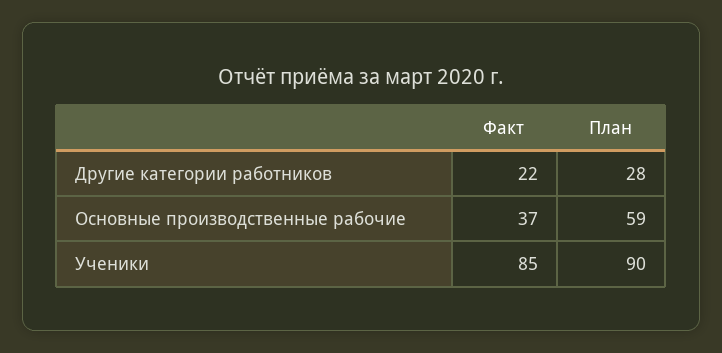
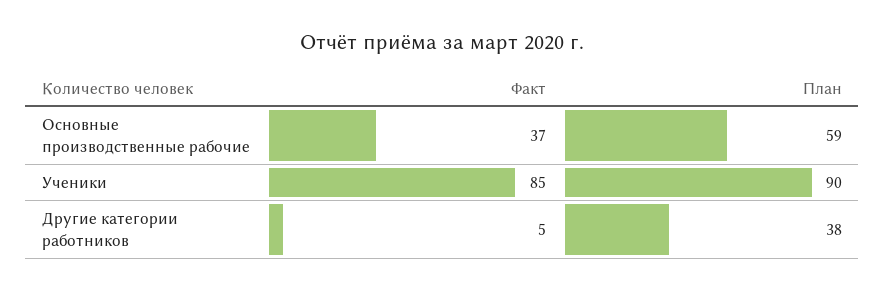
Факт, Другие категории работников: 22 -> 5
План, Другие категории работников: 28 -> 38

